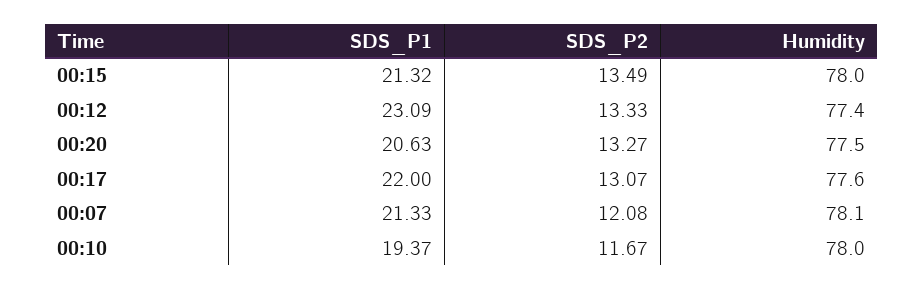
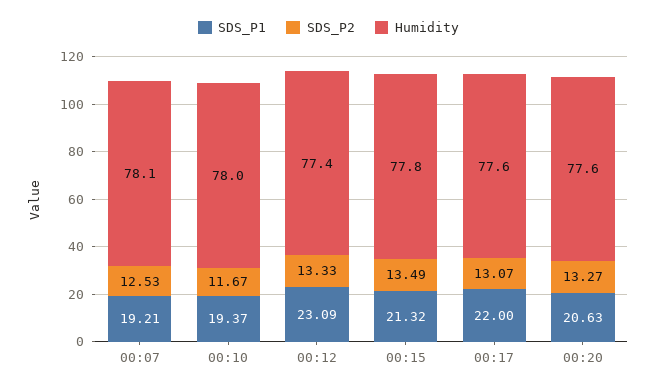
Humidity, 00:15: 78 -> 77.8
Humidity, 00:20: 77.5 -> 77.6
SDS_P1, 00:07: 21.33 -> 19.21
SDS_P2, 00:07: 12.08 -> 12.53

